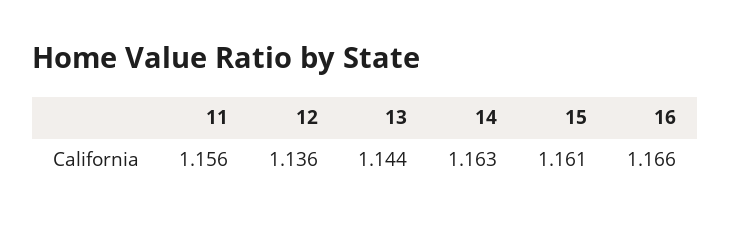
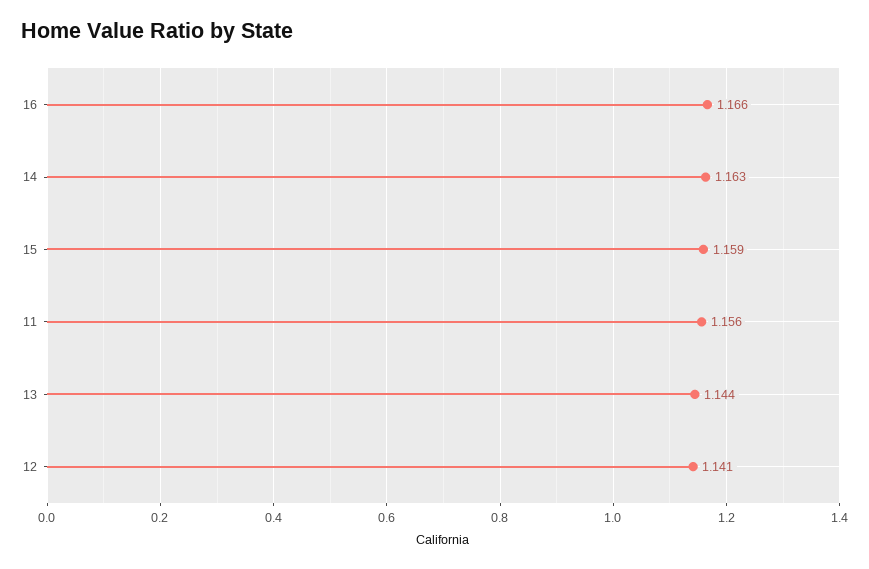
12: 1.136 -> 1.141
15: 1.161 -> 1.159

